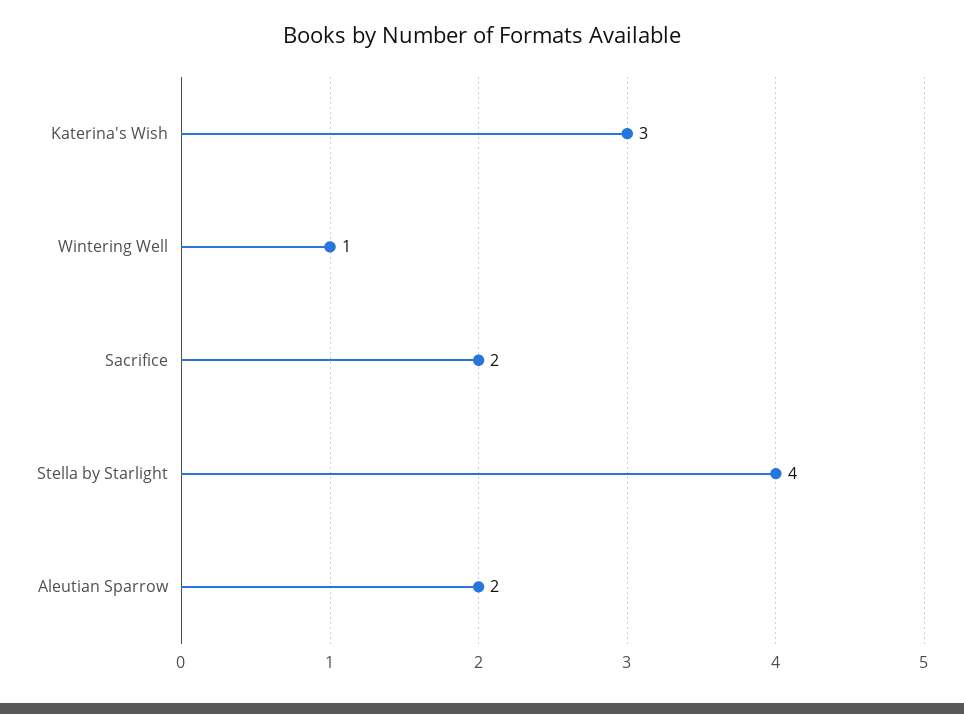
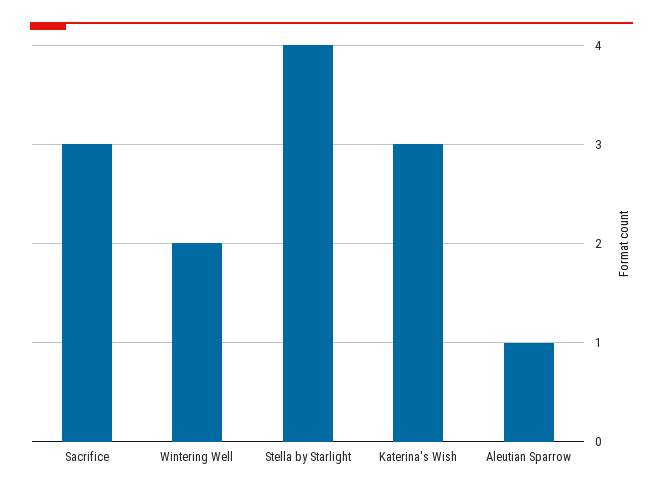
Wintering Well: 1 -> 2
Sacrifice: 2 -> 3
Aleutian Sparrow: 2 -> 1

